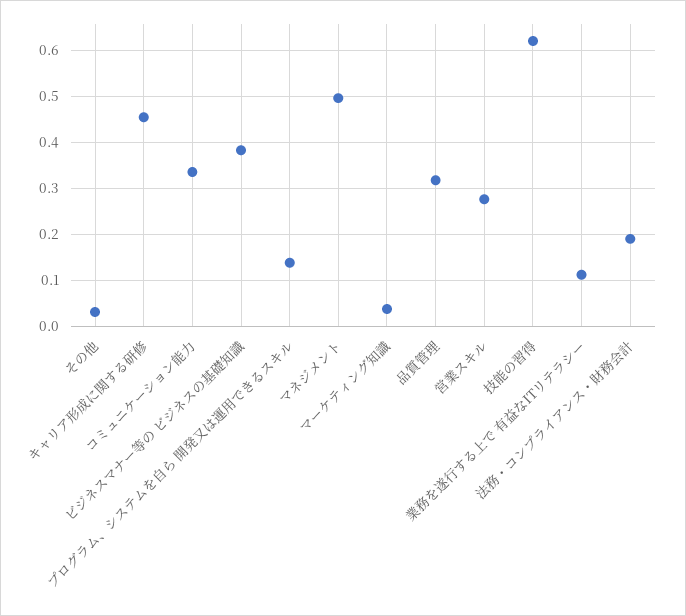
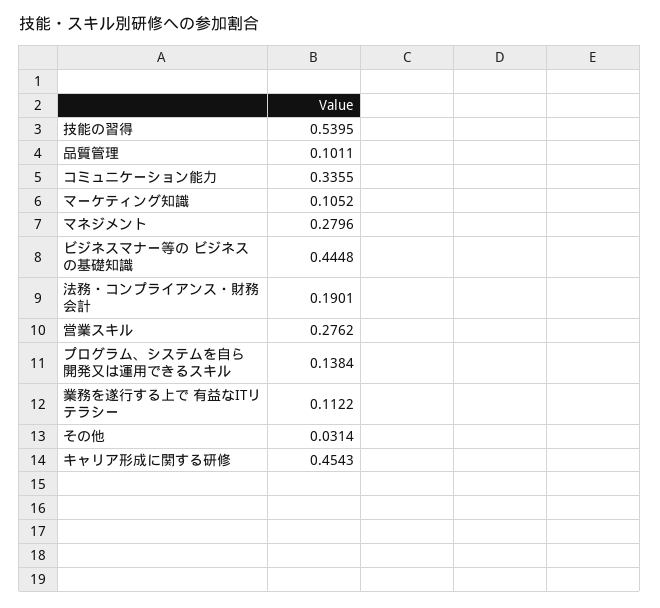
ビジネスマナー等の ビジネスの基礎知識: 0.38 -> 0.4448
マネジメント: 0.5 -> 0.2796
マーケティング知識: 0.04 -> 0.1052
品質管理: 0.32 -> 0.1011
技能の習得: 0.62 -> 0.5395

